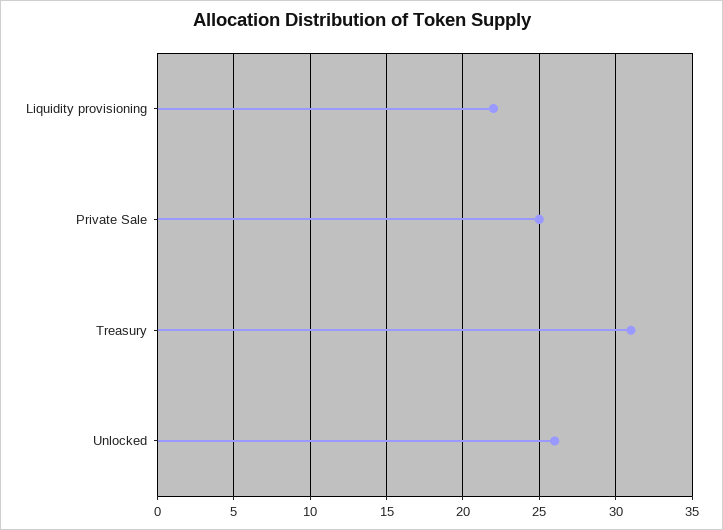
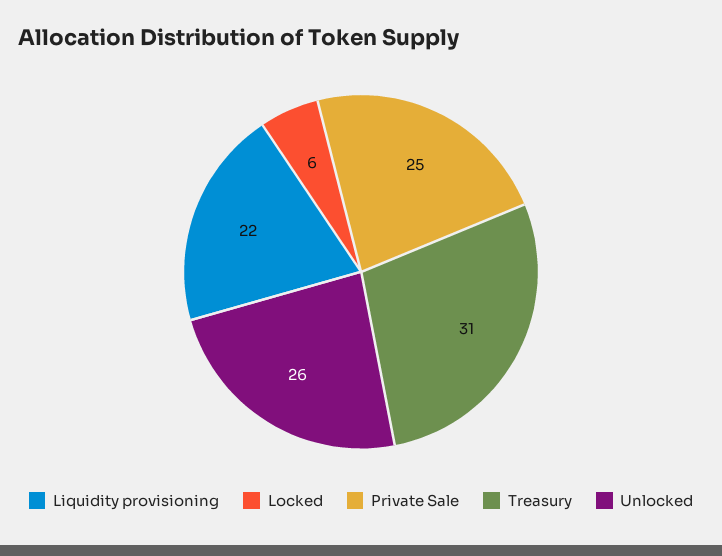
Locked: none -> 6

